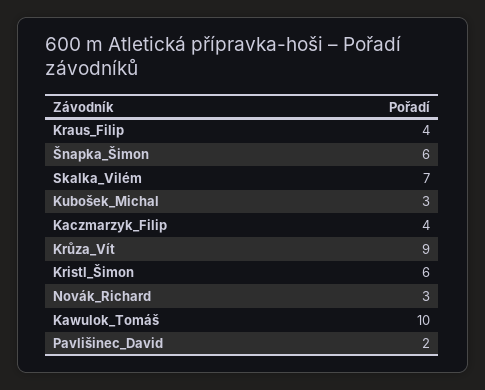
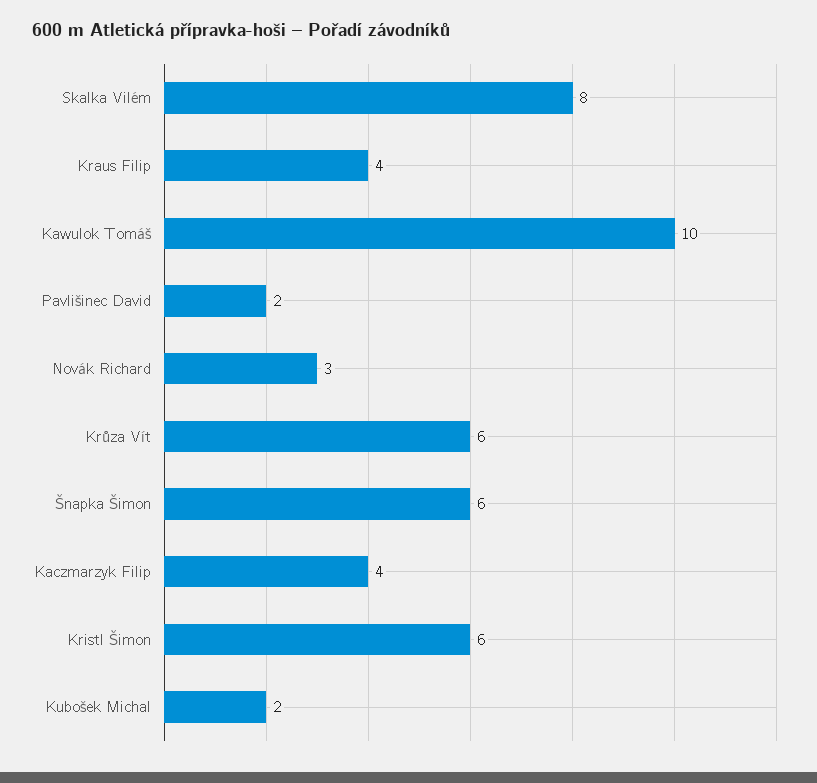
Skalka_Vilém: 7 -> 8
Kubošek_Michal: 3 -> 2
Krůza_Vít: 9 -> 6

